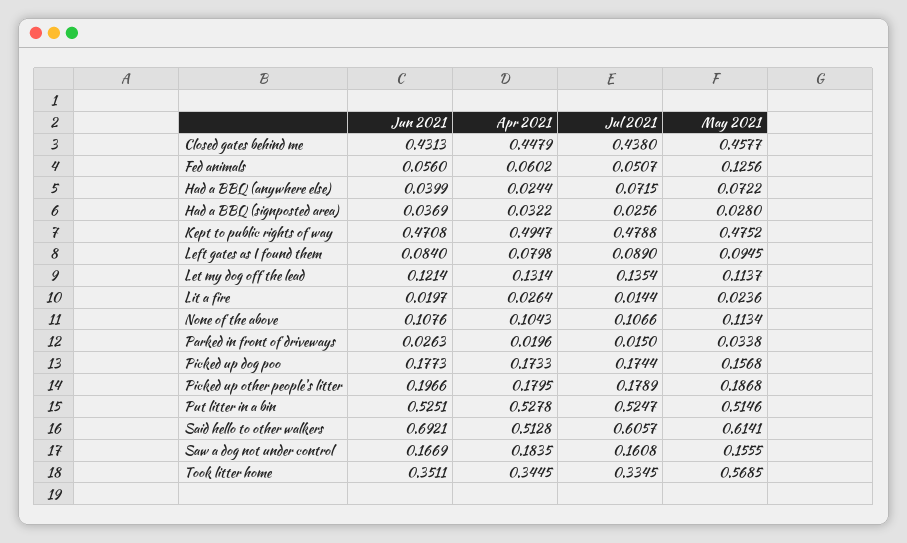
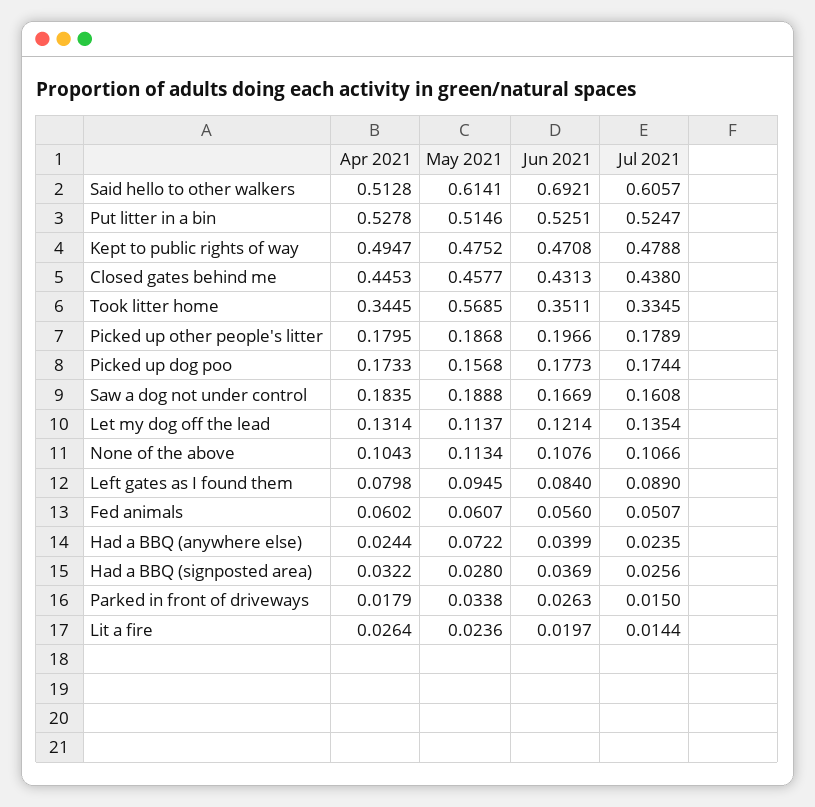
Apr 2021, Closed gates behind me: 0.4479 -> 0.4453
May 2021, Fed animals: 0.1256 -> 0.0607
Jul 2021, Had a BBQ (anywhere else): 0.0715 -> 0.0235
Apr 2021, Parked in front of driveways: 0.0196 -> 0.0179
May 2021, Saw a dog not under control: 0.1555 -> 0.1888

